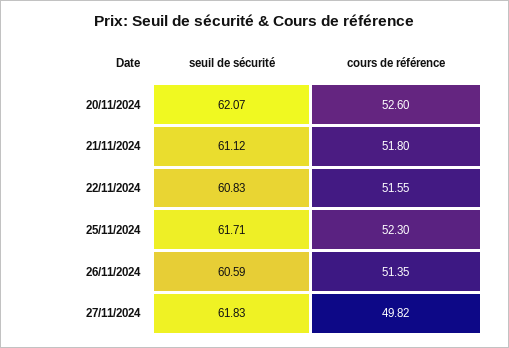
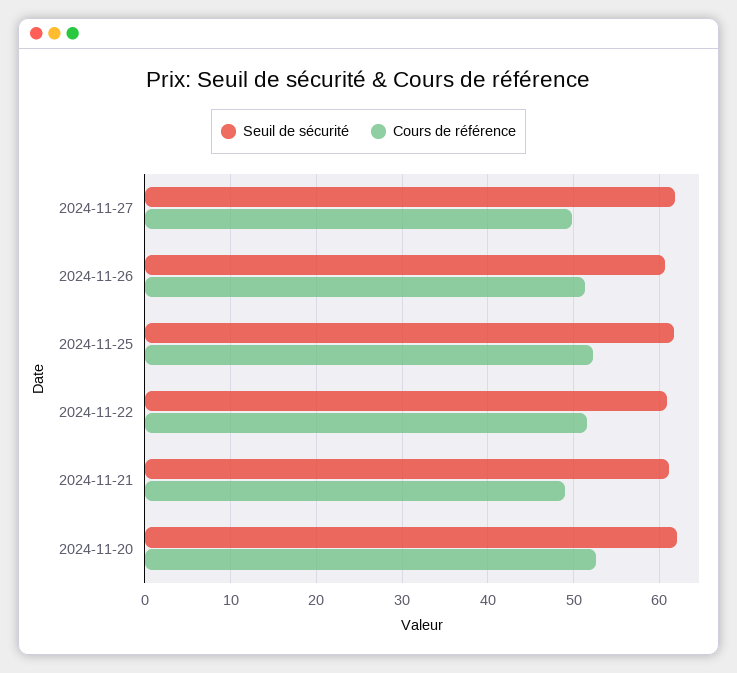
cours de référence, 21/11/2024: 51.8 -> 49

